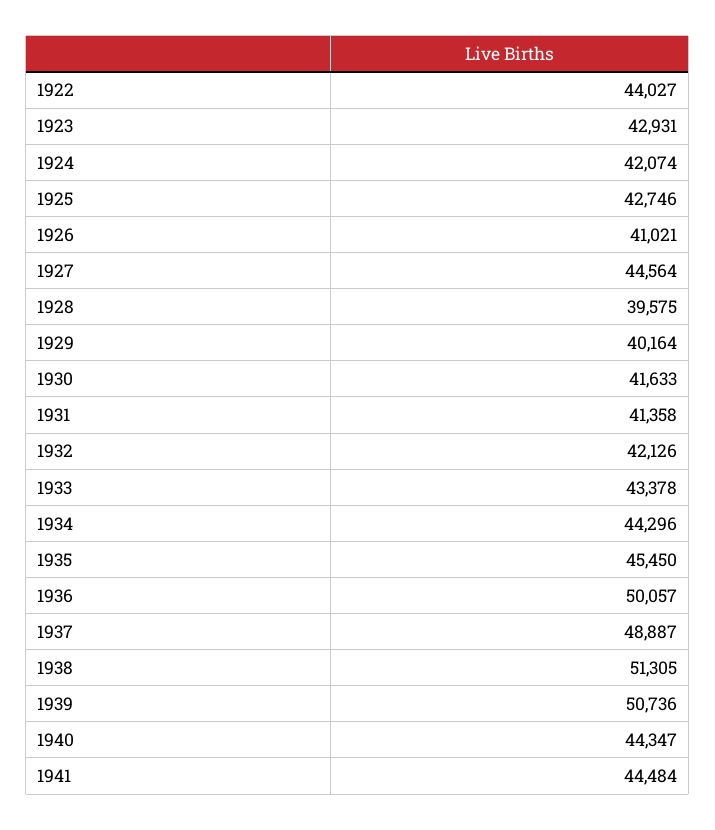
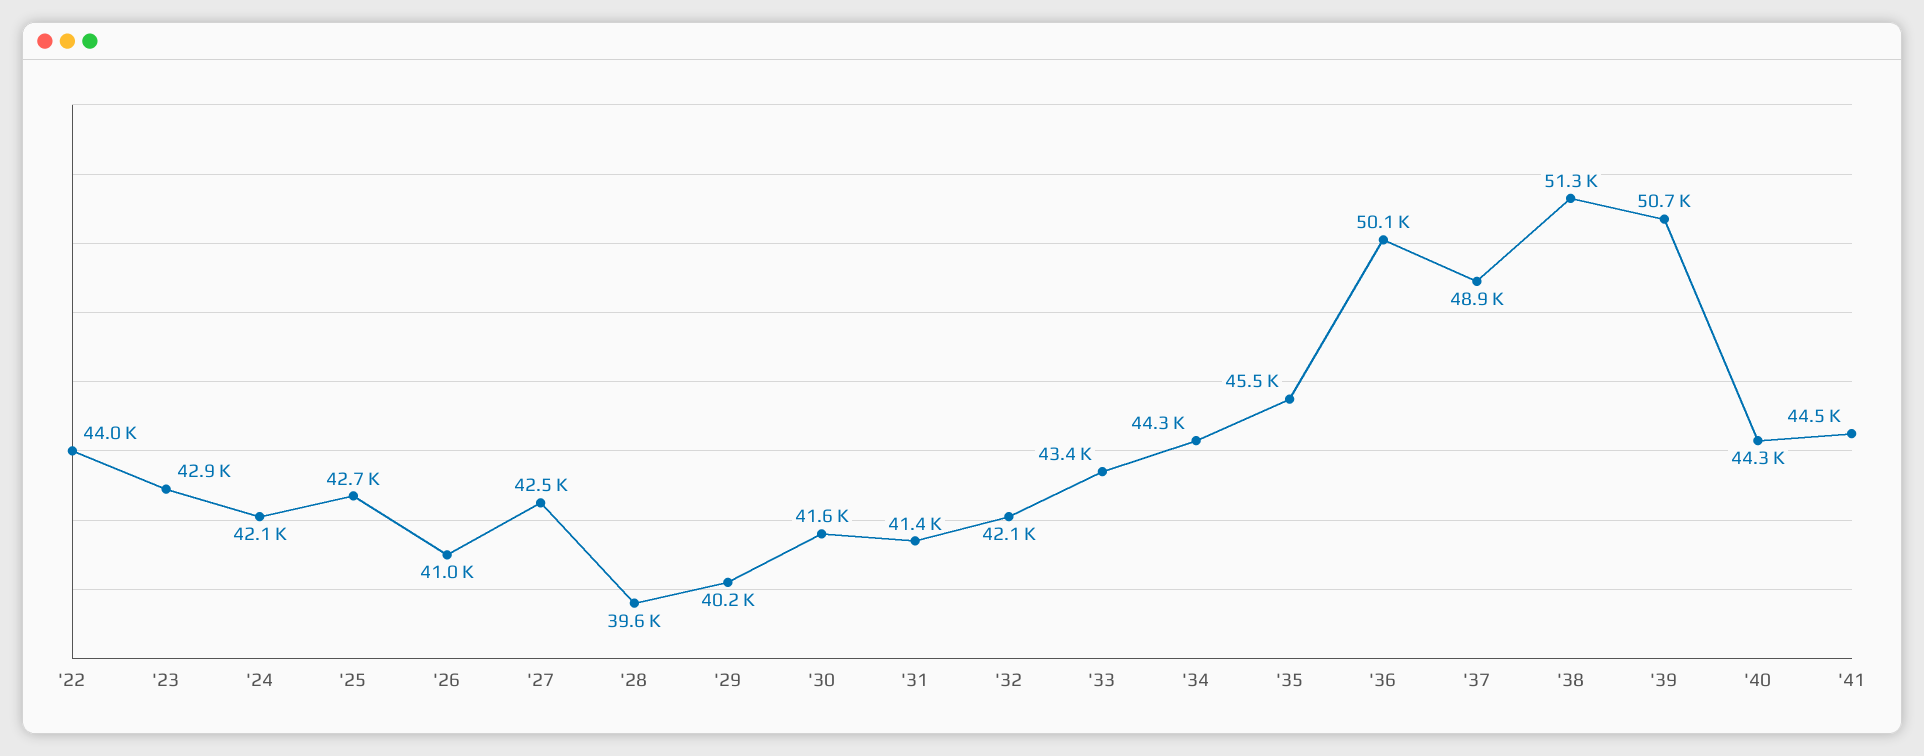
1927: 44564 -> 42500

